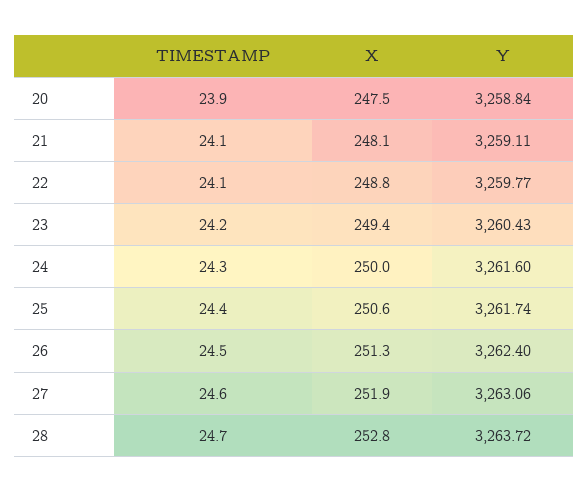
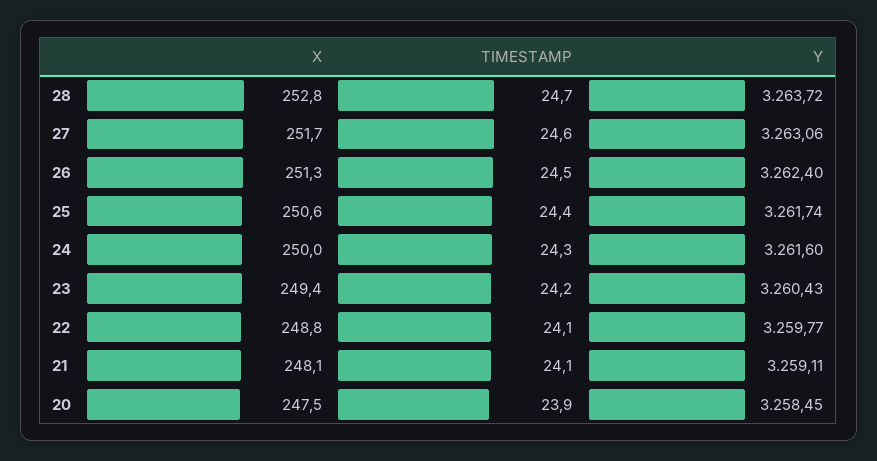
Y, 20: 3258.84 -> 3258.45
X, 27: 251.9 -> 251.7

